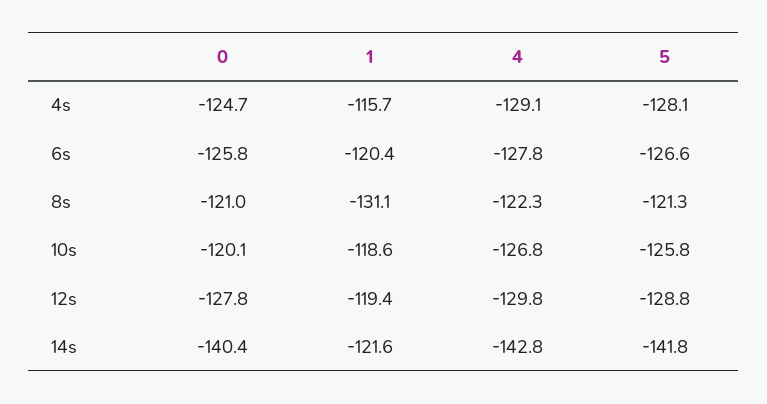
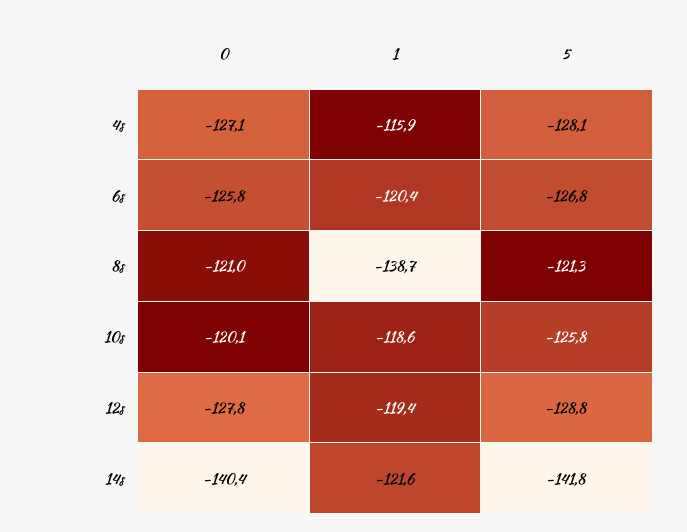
0, 4s: -124.7 -> -127.1
1, 4s: -115.7 -> -115.9
4, 4s: -129.1 -> none
4, 6s: -127.8 -> none
5, 6s: -126.6 -> -126.8
1, 8s: -131.1 -> -138.7
4, 8s: -122.3 -> none
4, 10s: -126.8 -> none
4, 12s: -129.8 -> none
4, 14s: -142.8 -> none

